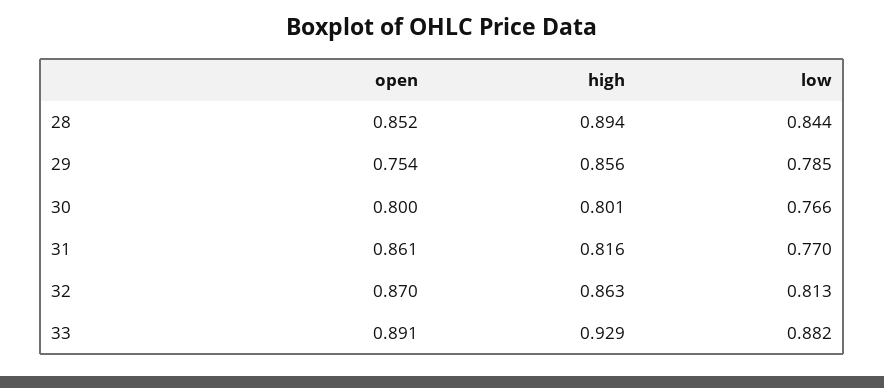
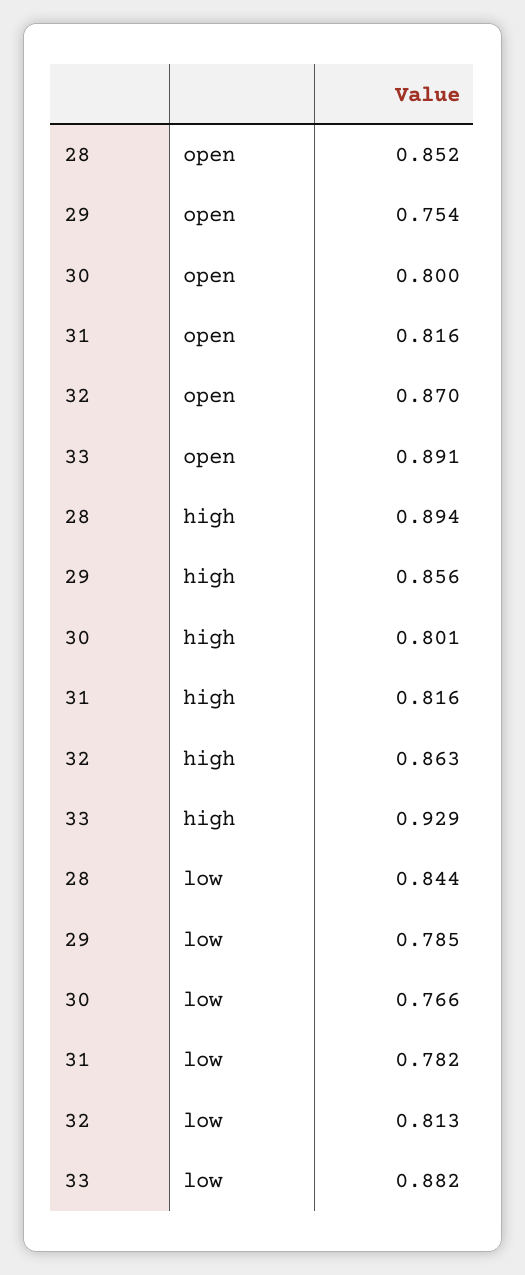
open, 31: 0.861 -> 0.816
low, 31: 0.77 -> 0.782

